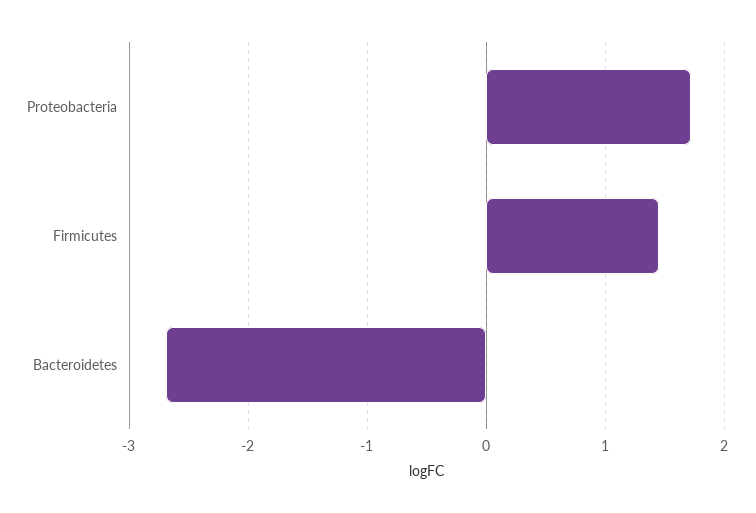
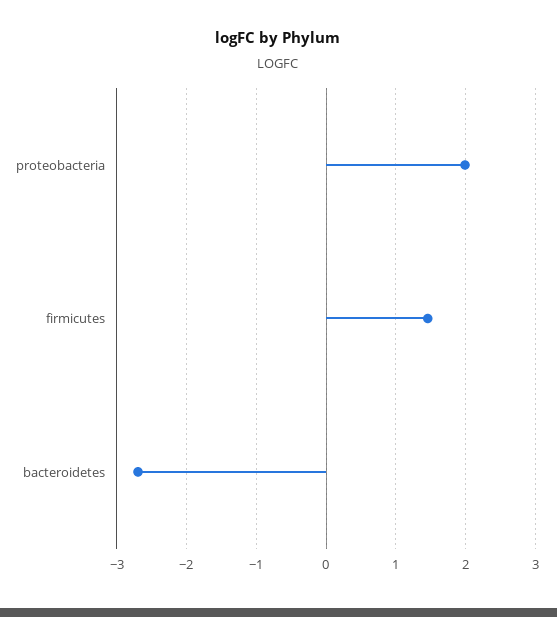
Proteobacteria: 1.7 -> 2

